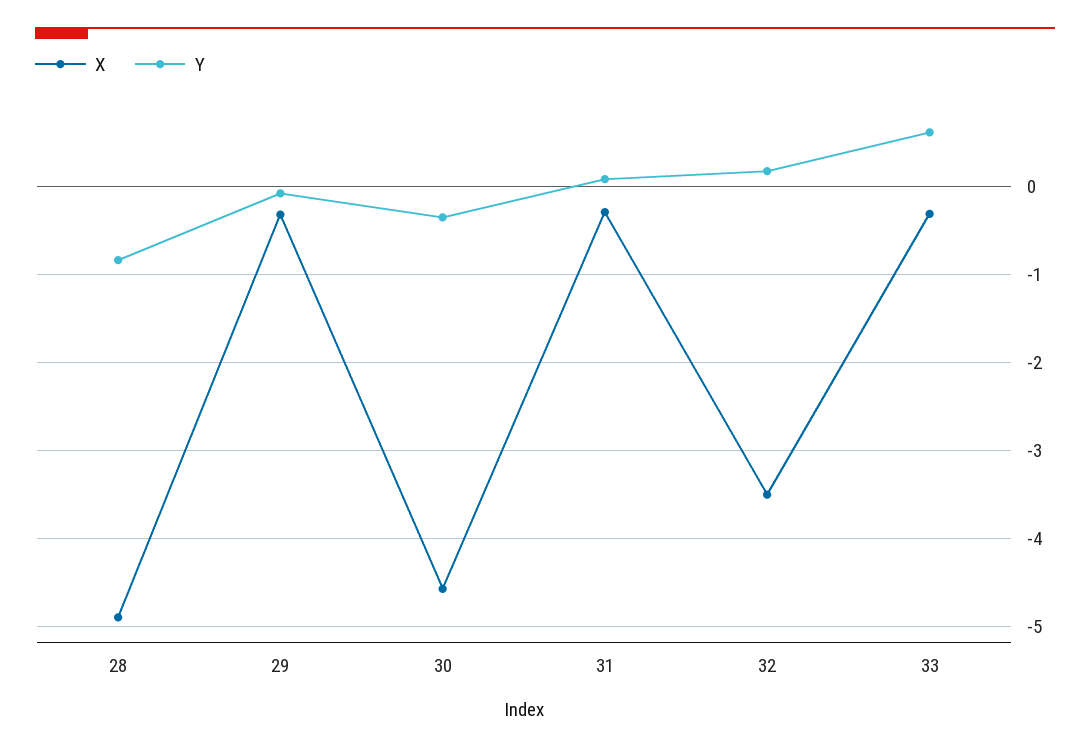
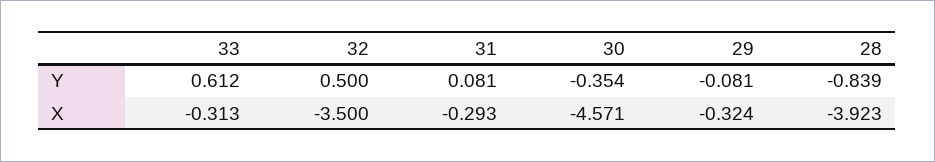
X, 28: -4.9 -> -3.923
Y, 32: 0.2 -> 0.5

